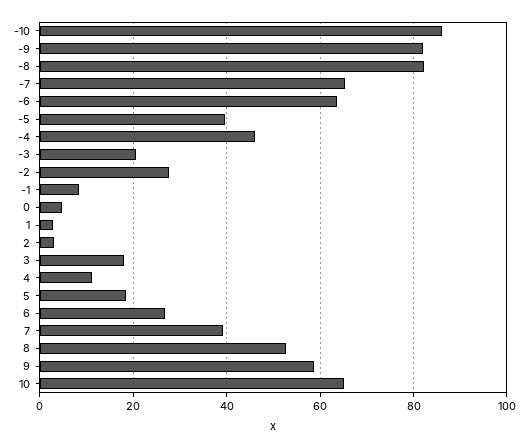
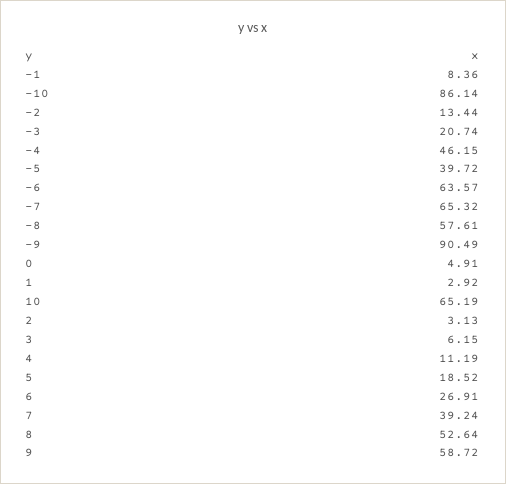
-9: 82 -> 90.49
-8: 82 -> 57.61
-2: 28 -> 13.44
3: 18 -> 6.15

